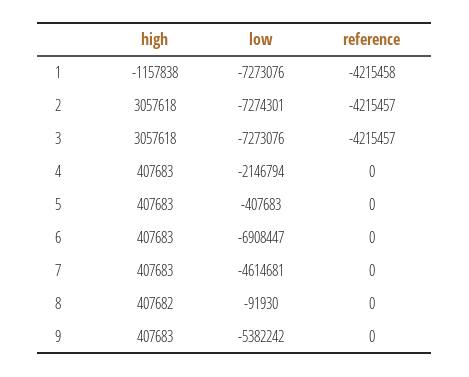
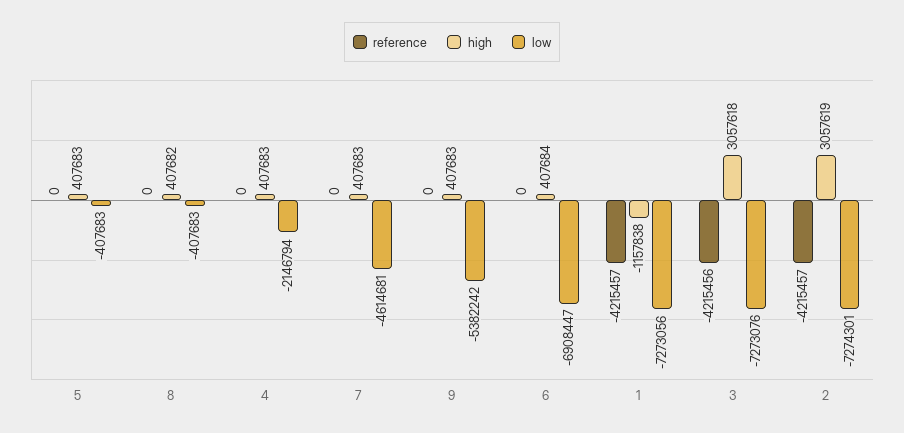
low, 1: -7273076 -> -7273056
reference, 1: -4215458 -> -4215457
high, 2: 3057618 -> 3057619
reference, 3: -4215457 -> -4215456
high, 6: 407683 -> 407684
low, 8: -91930 -> -407683

